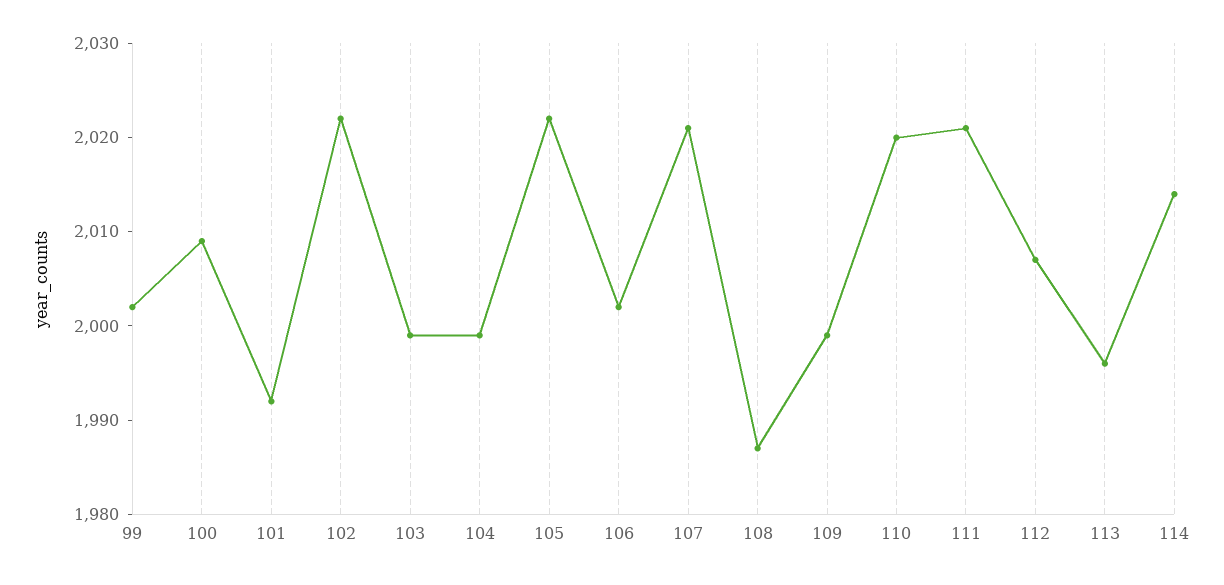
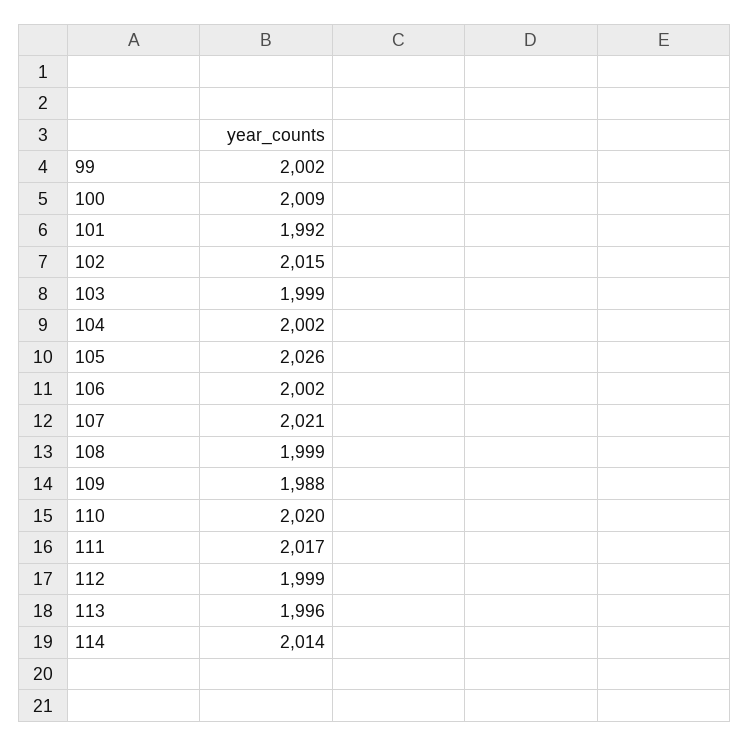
102: 2022 -> 2015
104: 1999 -> 2002
105: 2022 -> 2026
108: 1987 -> 1999
109: 1999 -> 1988
111: 2021 -> 2017
112: 2007 -> 1999

